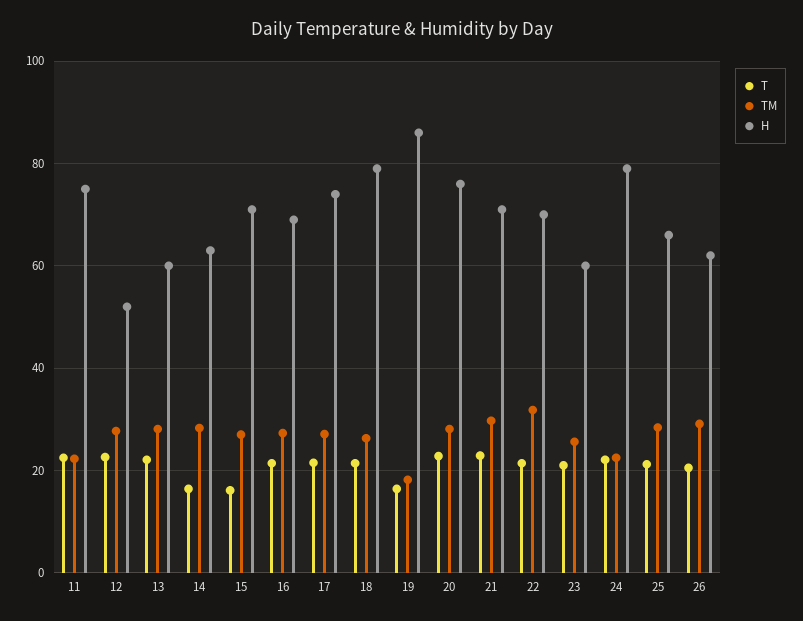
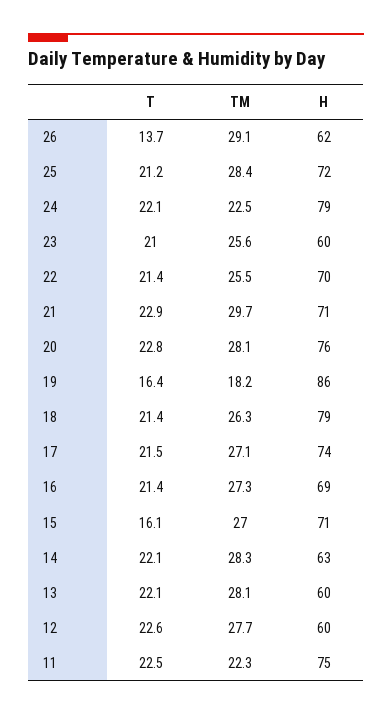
H, 12: 52 -> 60
T, 14: 16 -> 22.1
TM, 22: 32 -> 25.5
H, 25: 66 -> 72
T, 26: 20 -> 13.7

